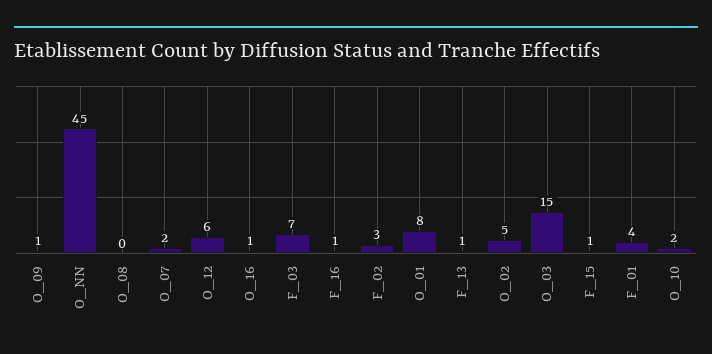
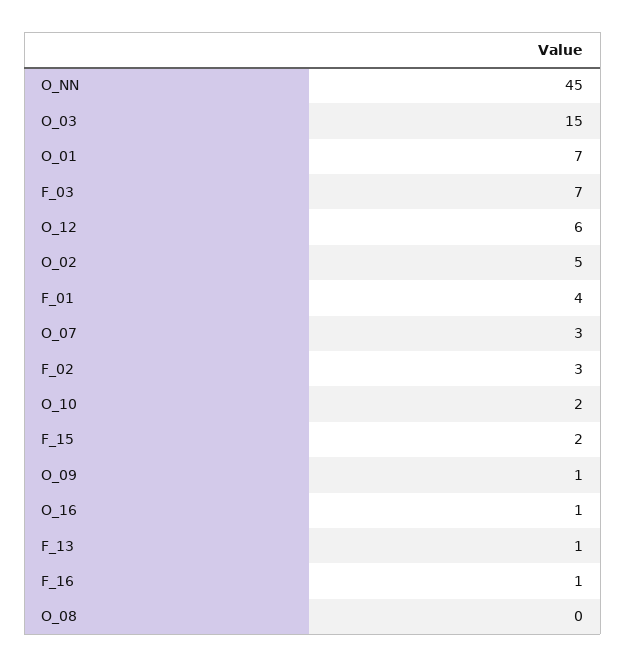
O_07: 2 -> 3
O_01: 8 -> 7
F_15: 1 -> 2

